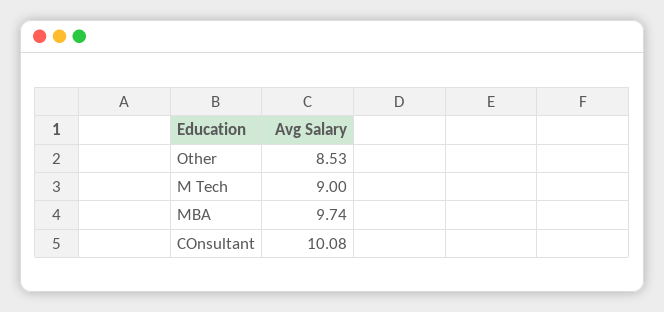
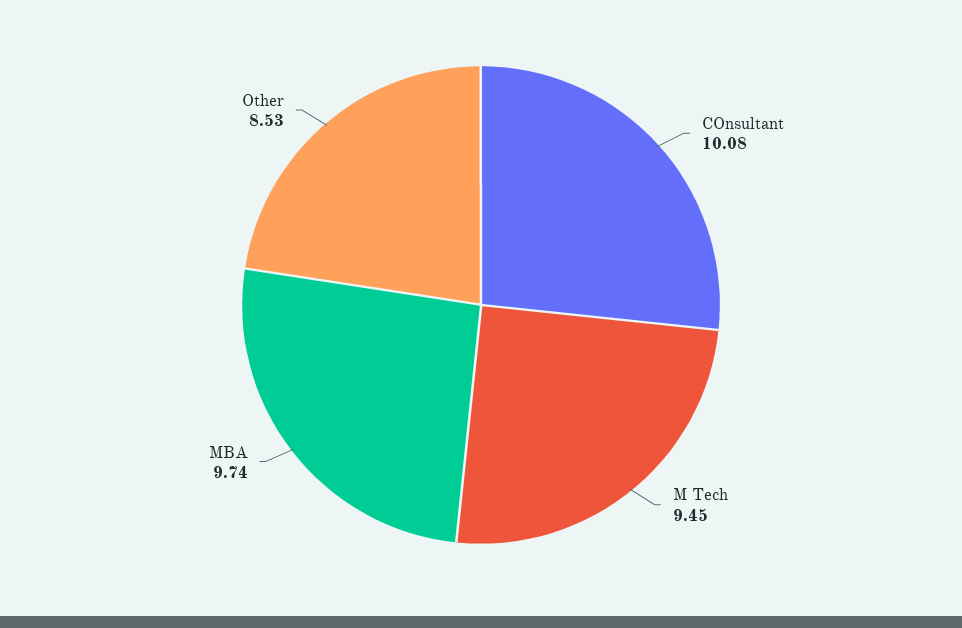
M Tech: 9 -> 9.45

